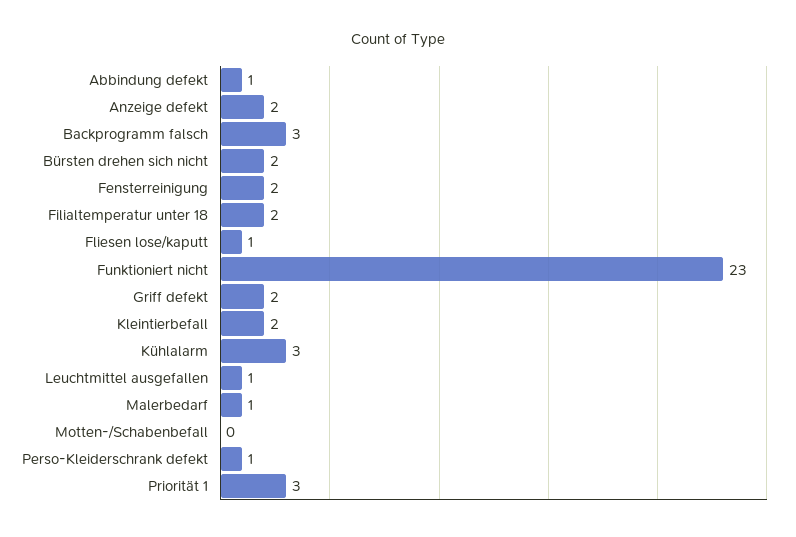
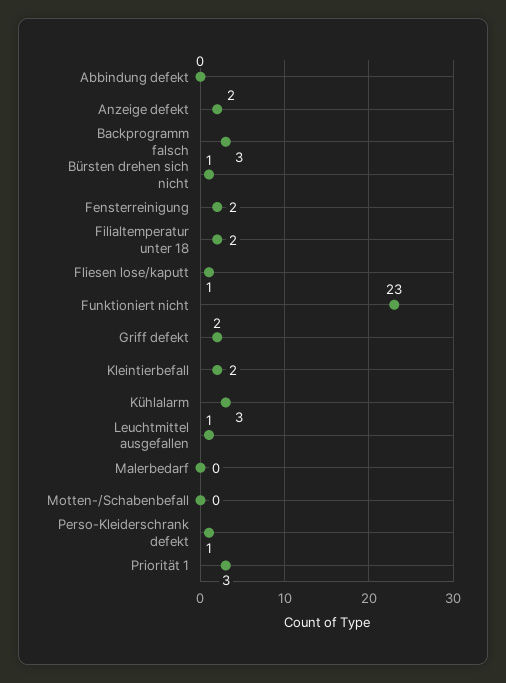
Abbindung defekt: 1 -> 0
Bürsten drehen sich nicht: 2 -> 1
Malerbedarf: 1 -> 0

